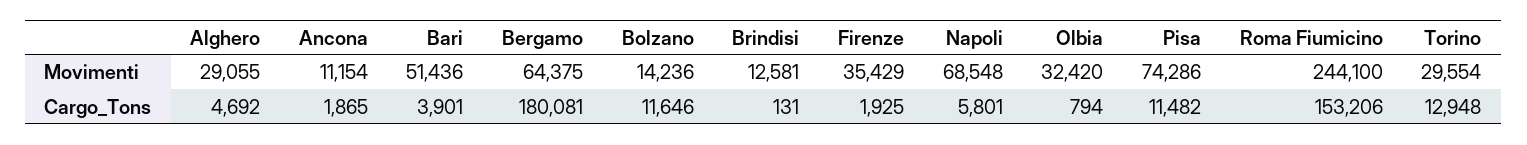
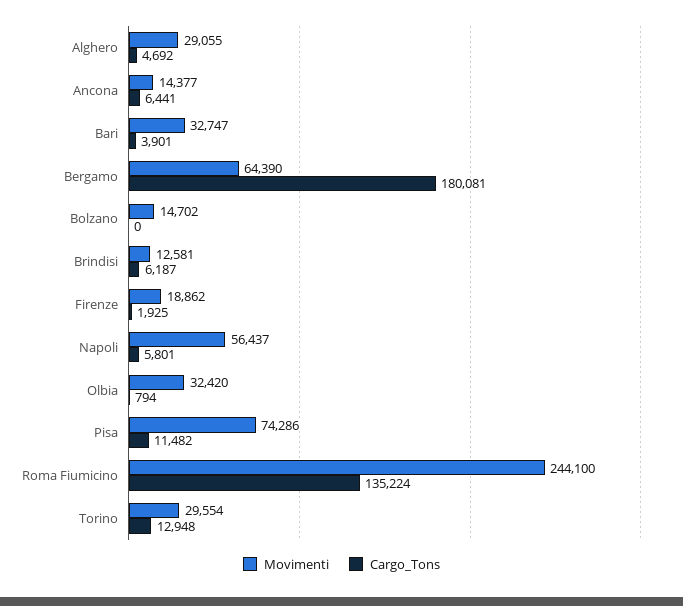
Movimenti, Ancona: 11154 -> 14377
Movimenti, Bari: 51436 -> 32747
Movimenti, Bergamo: 64375 -> 64390
Movimenti, Bolzano: 14236 -> 14702
Movimenti, Firenze: 35429 -> 18862
Movimenti, Napoli: 68548 -> 56437
Cargo_Tons, Ancona: 1865 -> 6441
Cargo_Tons, Bolzano: 11646 -> 0
Cargo_Tons, Brindisi: 131 -> 6187
Cargo_Tons, Roma Fiumicino: 153206 -> 135224

